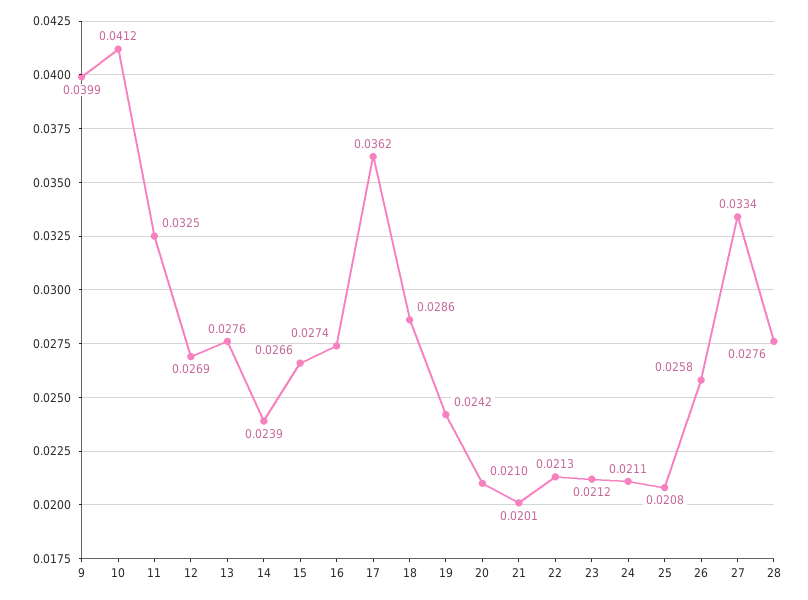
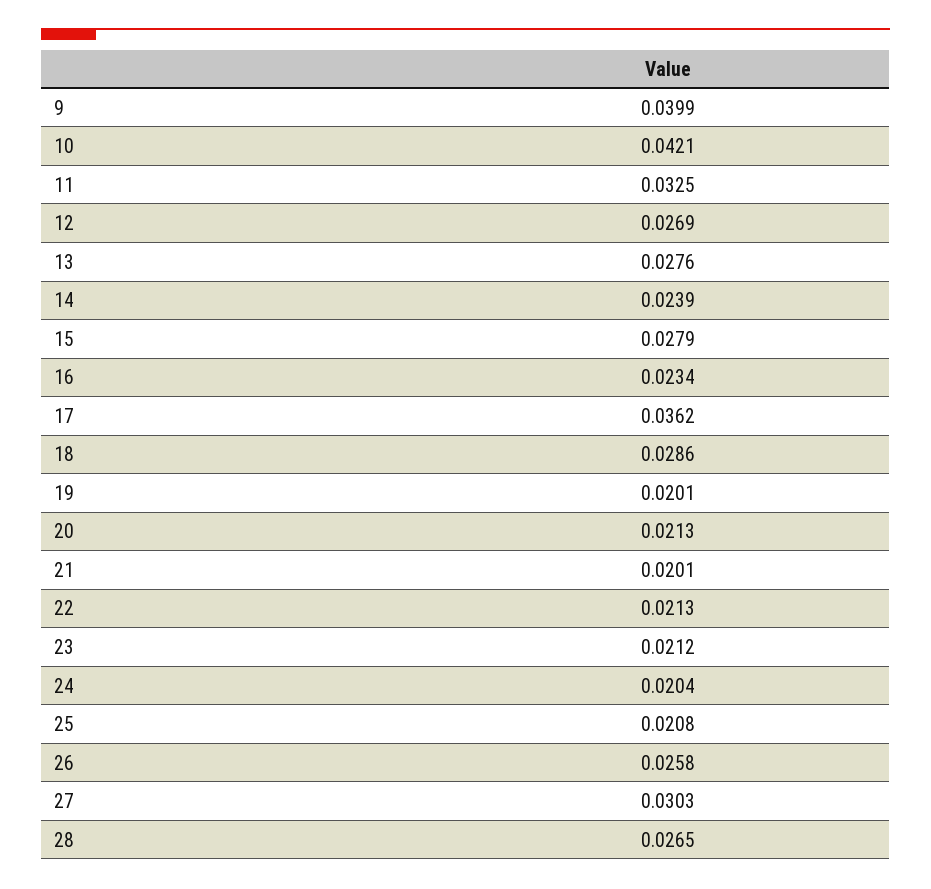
10: 0.0412 -> 0.0421
15: 0.0266 -> 0.0279
16: 0.0274 -> 0.0234
19: 0.0242 -> 0.0201
20: 0.021 -> 0.0213
24: 0.0211 -> 0.0204
27: 0.0334 -> 0.0303
28: 0.0276 -> 0.0265

